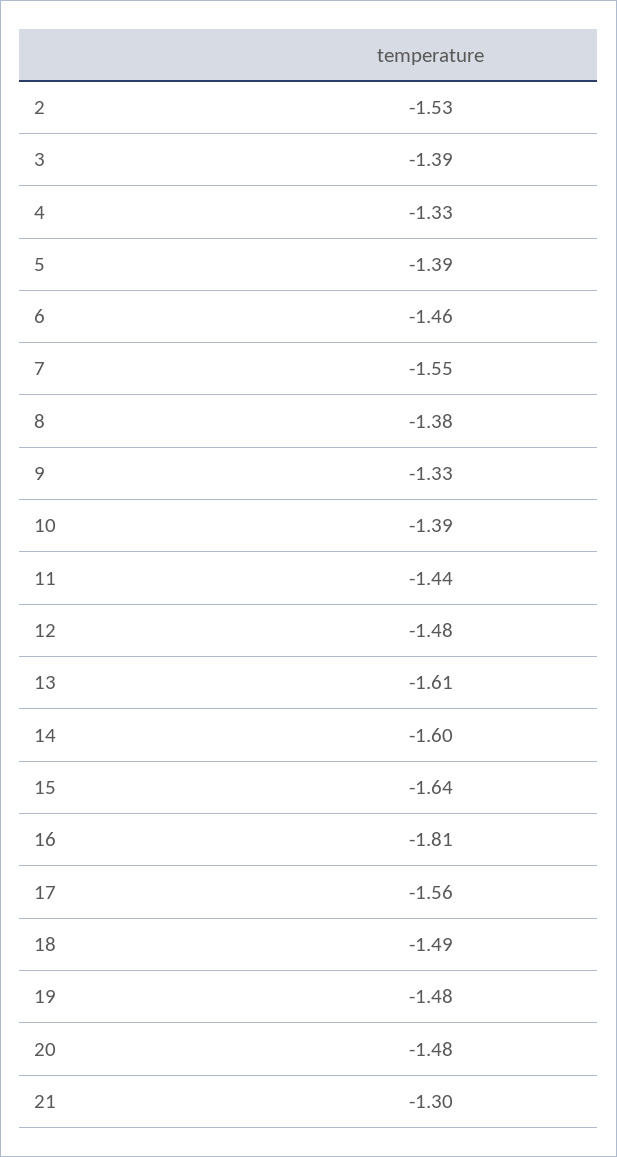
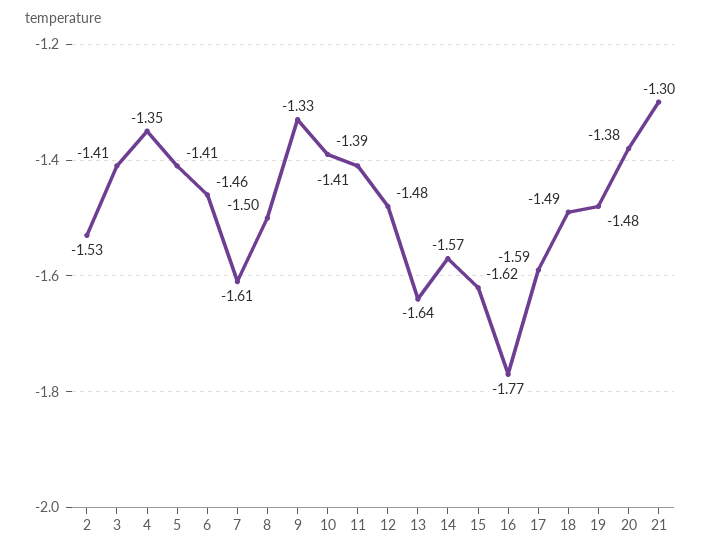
3: -1.39 -> -1.41
4: -1.33 -> -1.35
5: -1.39 -> -1.41
7: -1.55 -> -1.61
8: -1.38 -> -1.5
11: -1.44 -> -1.41
13: -1.61 -> -1.64
14: -1.6 -> -1.57
15: -1.64 -> -1.62
16: -1.81 -> -1.77
17: -1.56 -> -1.59
20: -1.48 -> -1.38

